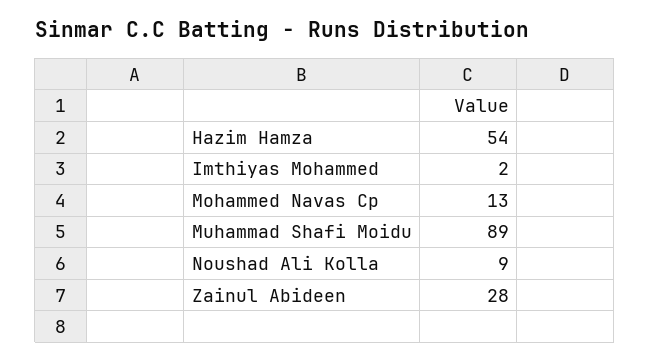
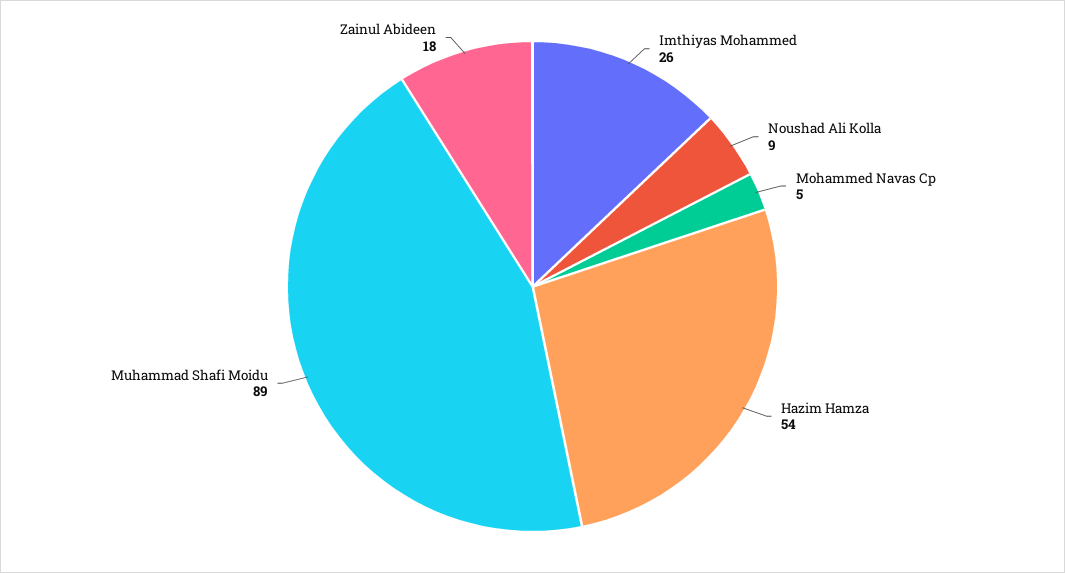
Imthiyas Mohammed: 2 -> 26
Mohammed Navas Cp: 13 -> 5
Zainul Abideen: 28 -> 18

